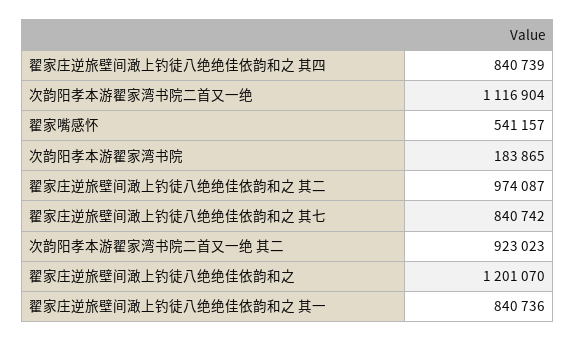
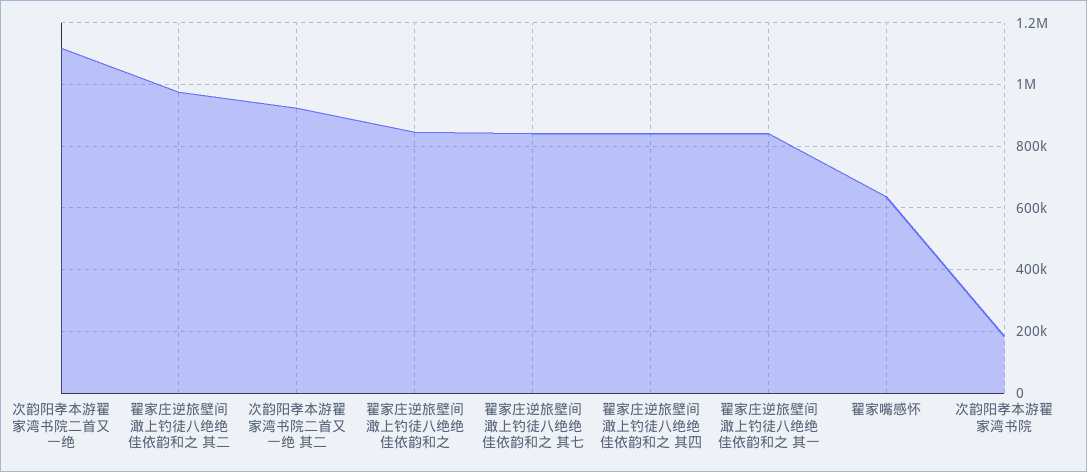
翟家嘴感怀: 541157 -> 640000
翟家庄逆旅壁间澉上钓徒八绝绝佳依韵和之: 1201070 -> 840000

